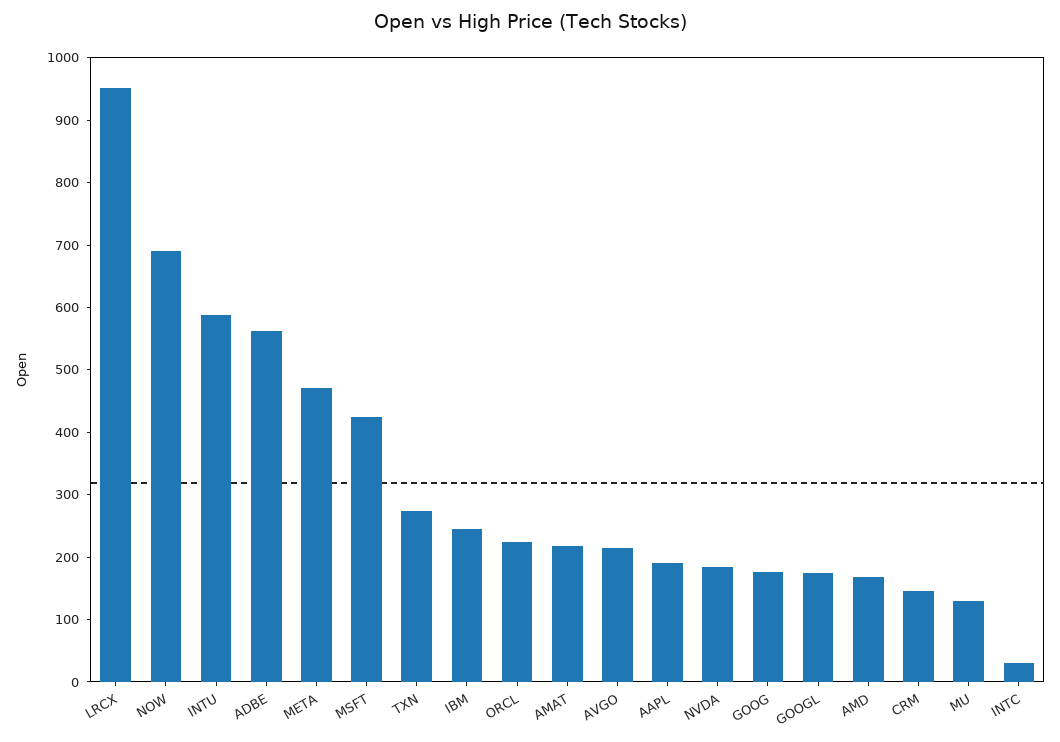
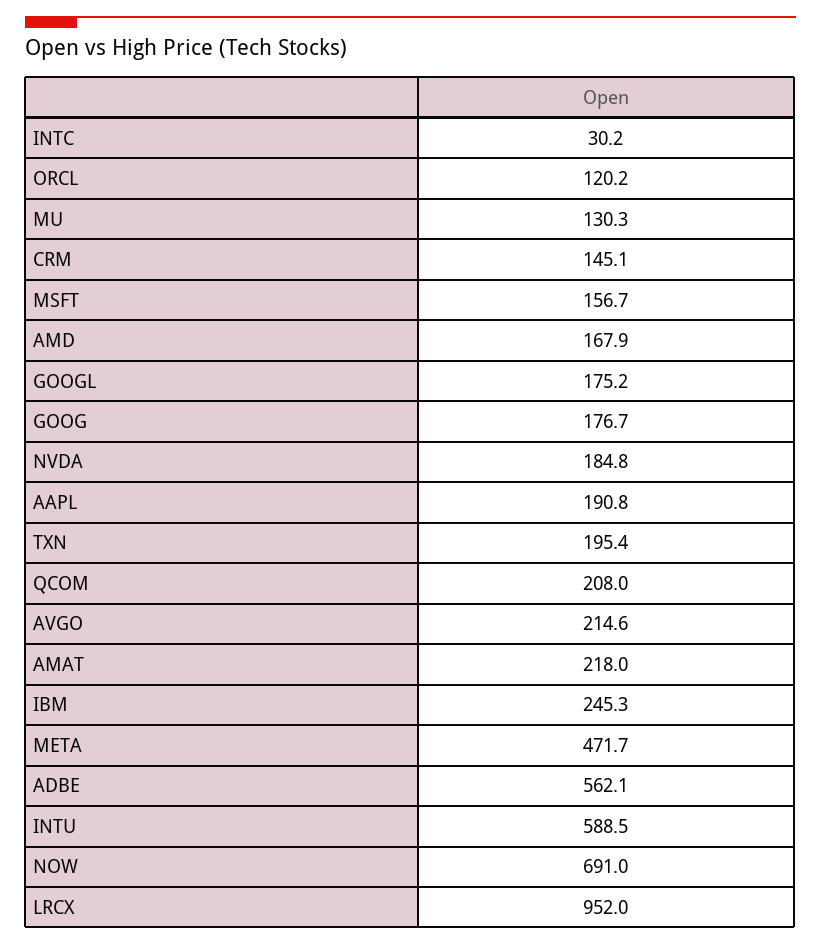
MSFT: 420 -> 156.7
TXN: 280 -> 195.4
ORCL: 220 -> 120.2
QCOM: none -> 208

